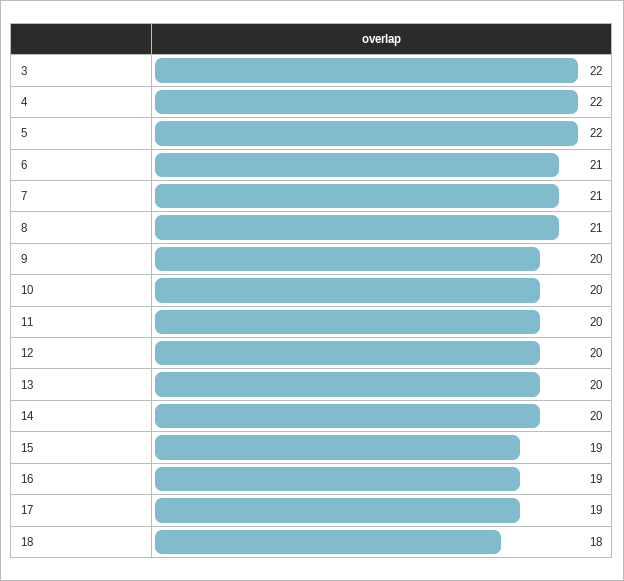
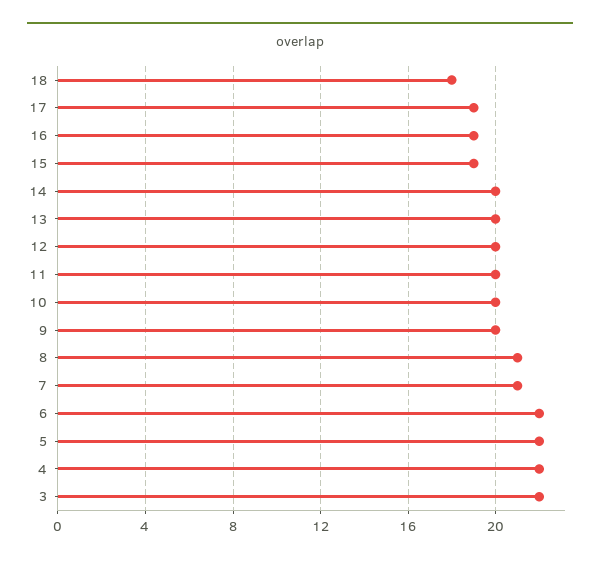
6: 21 -> 22

